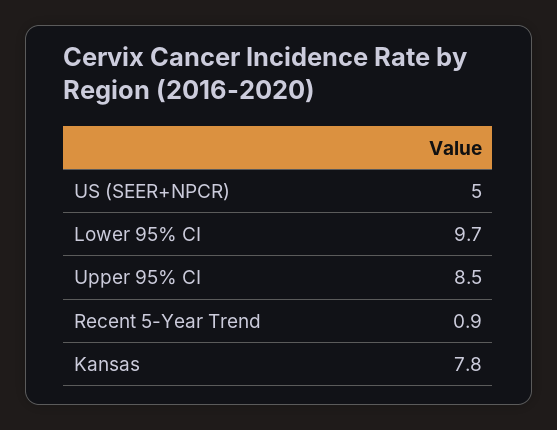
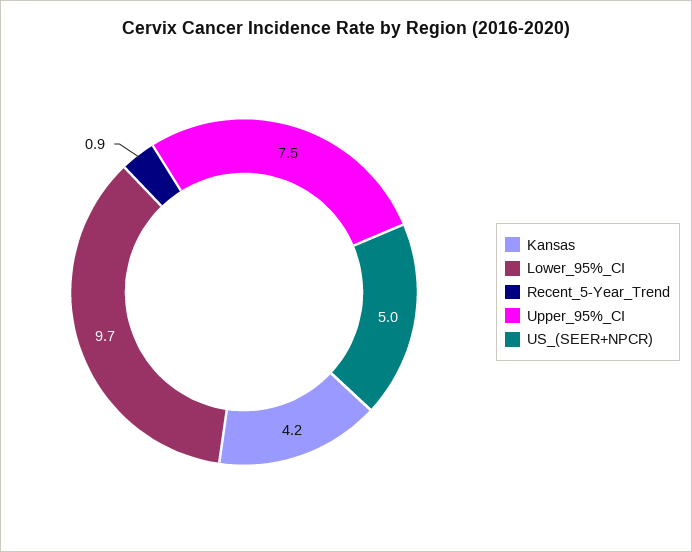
Upper 95% CI: 8.5 -> 7.5
Kansas: 7.8 -> 4.2

